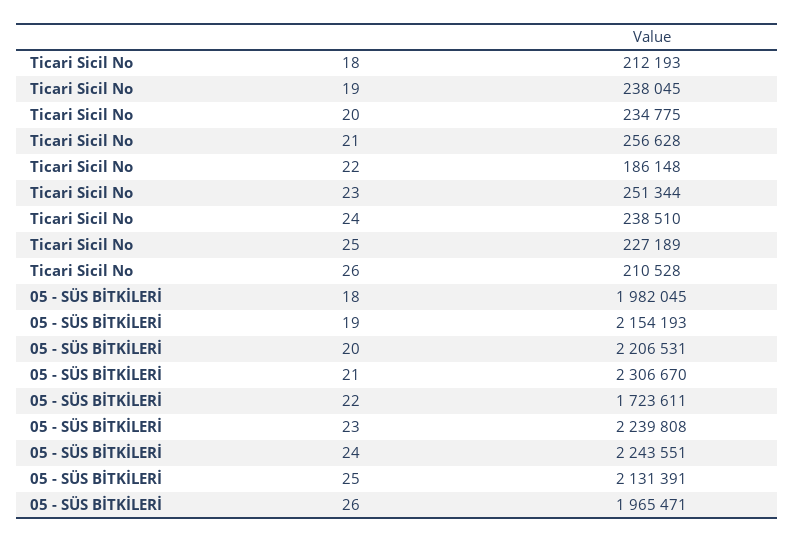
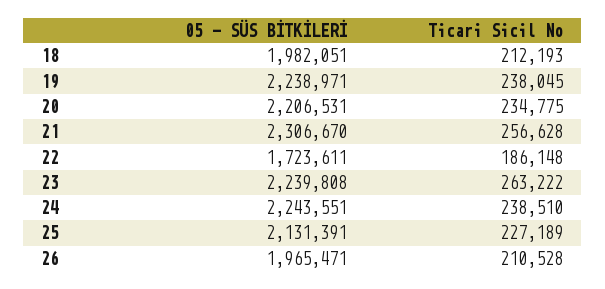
Ticari Sicil No, 23: 251344 -> 263222
05 - SÜS BİTKİLERİ, 18: 1982045 -> 1982051
05 - SÜS BİTKİLERİ, 19: 2154193 -> 2238971

